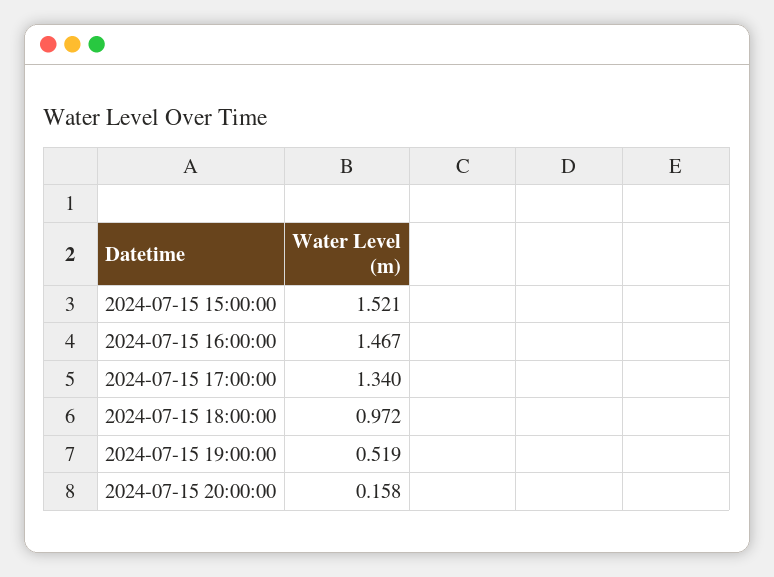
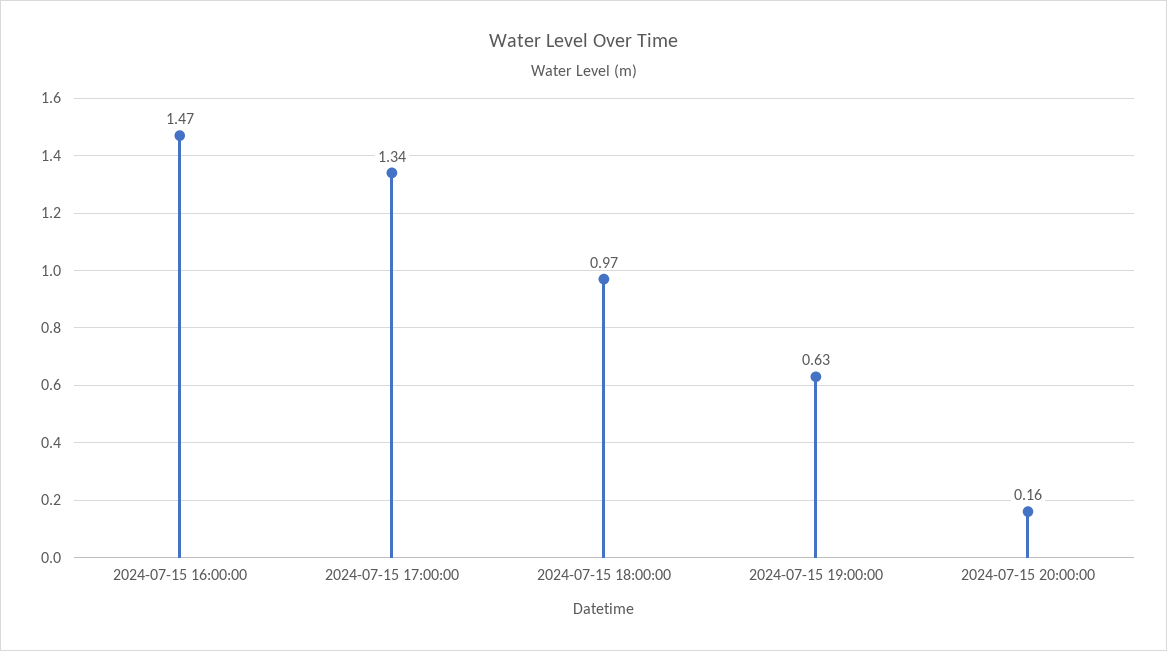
2024-07-15 15:00:00: 1.521 -> none
2024-07-15 19:00:00: 0.519 -> 0.63

